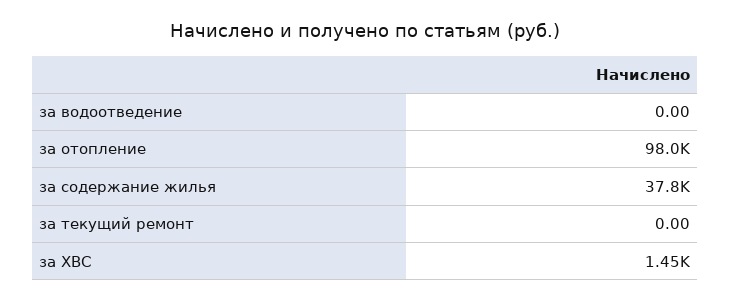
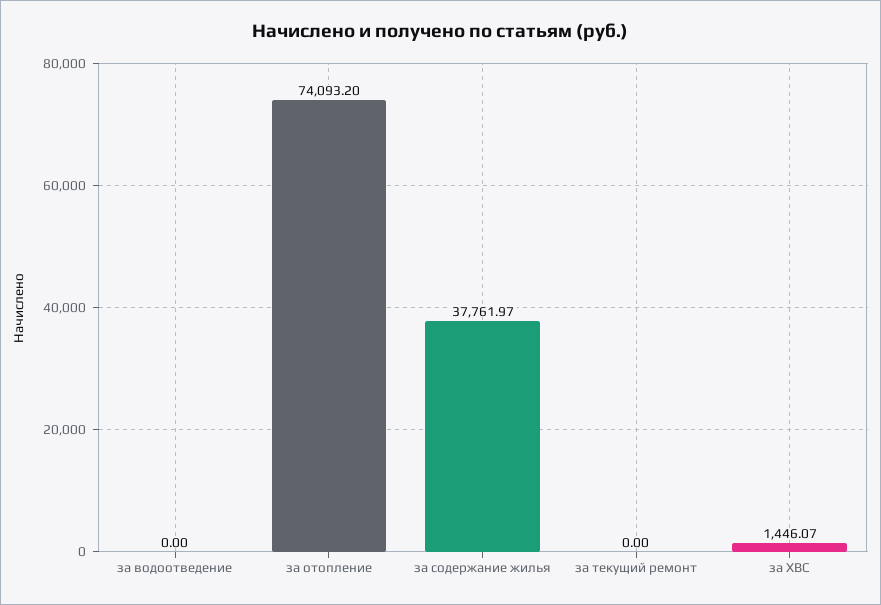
за отопление: 98000 -> 74093.2

